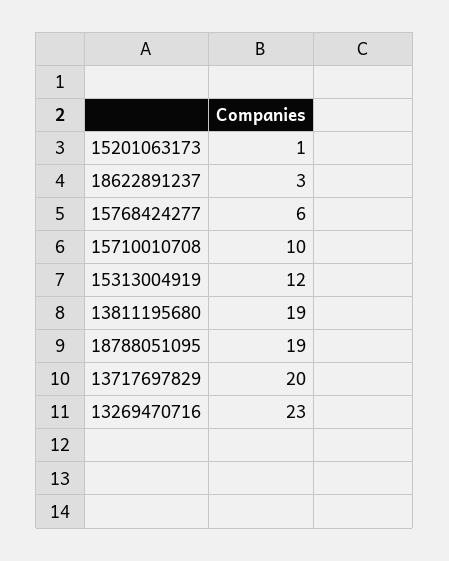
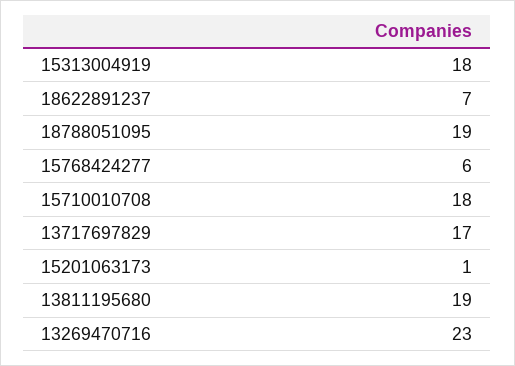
18622891237: 3 -> 7
15710010708: 10 -> 18
15313004919: 12 -> 18
13717697829: 20 -> 17

